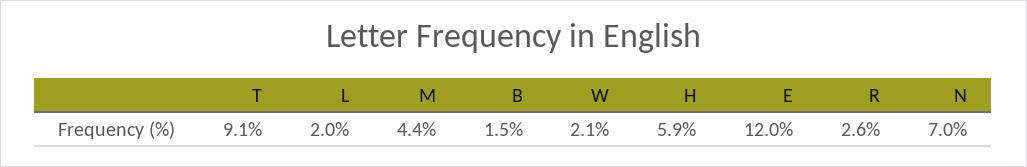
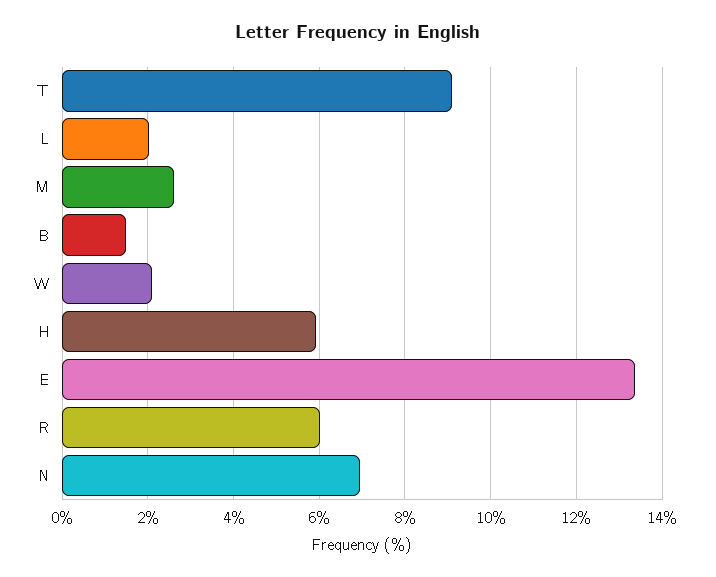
M: 4.4 -> 2.6
E: 12 -> 13.4
R: 2.6 -> 6

